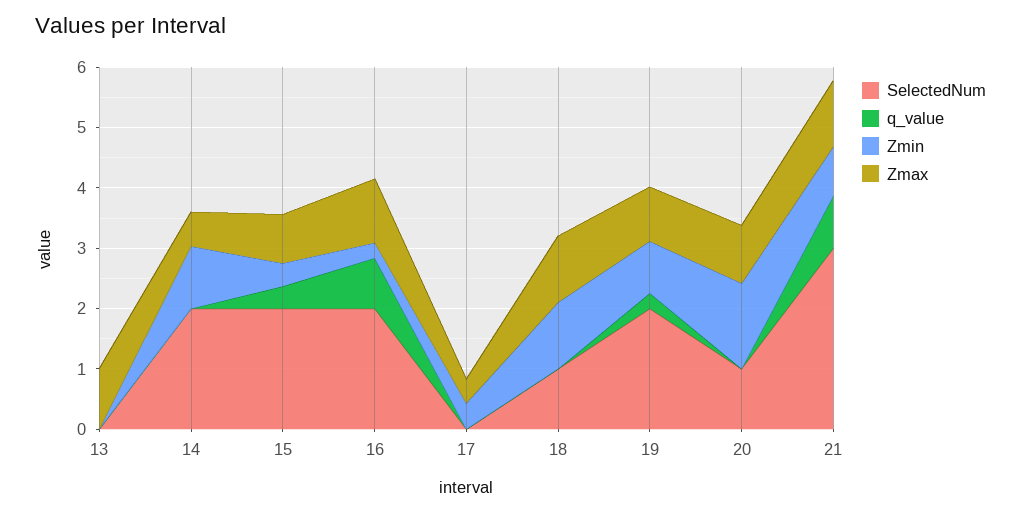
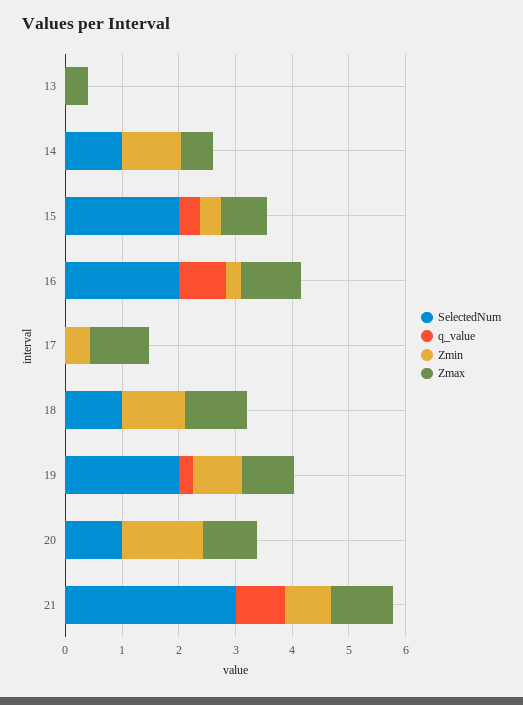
Zmax, 13: 1 -> 0.4
SelectedNum, 14: 2 -> 1
Zmax, 17: 0.4 -> 1

